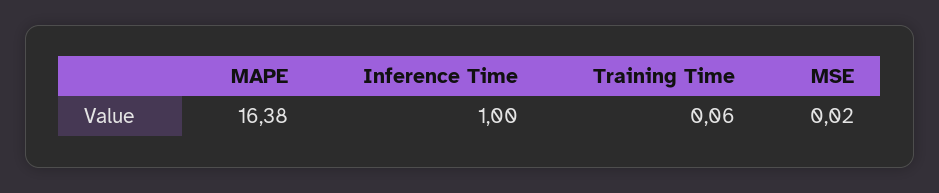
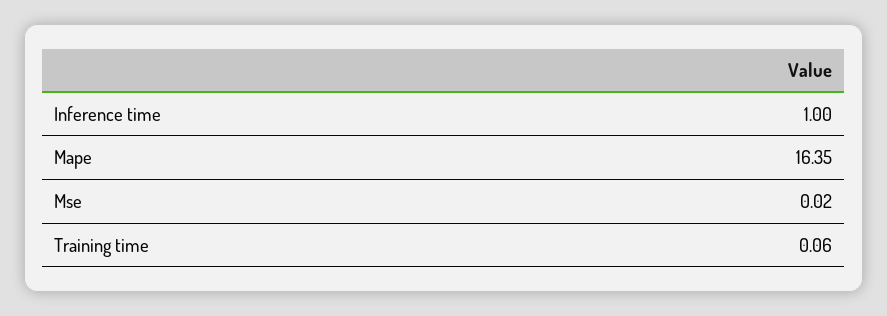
MAPE: 16.38 -> 16.35

